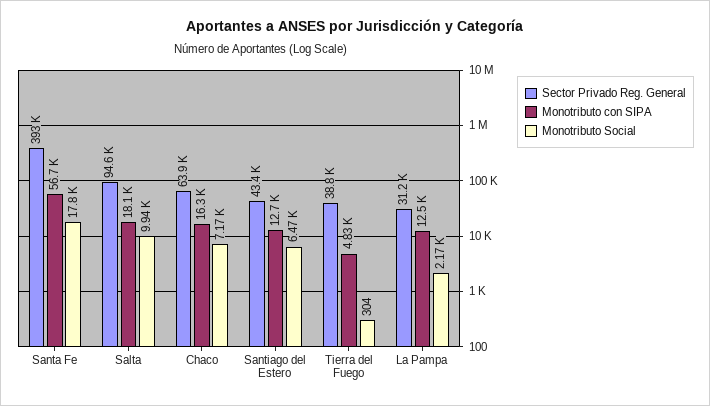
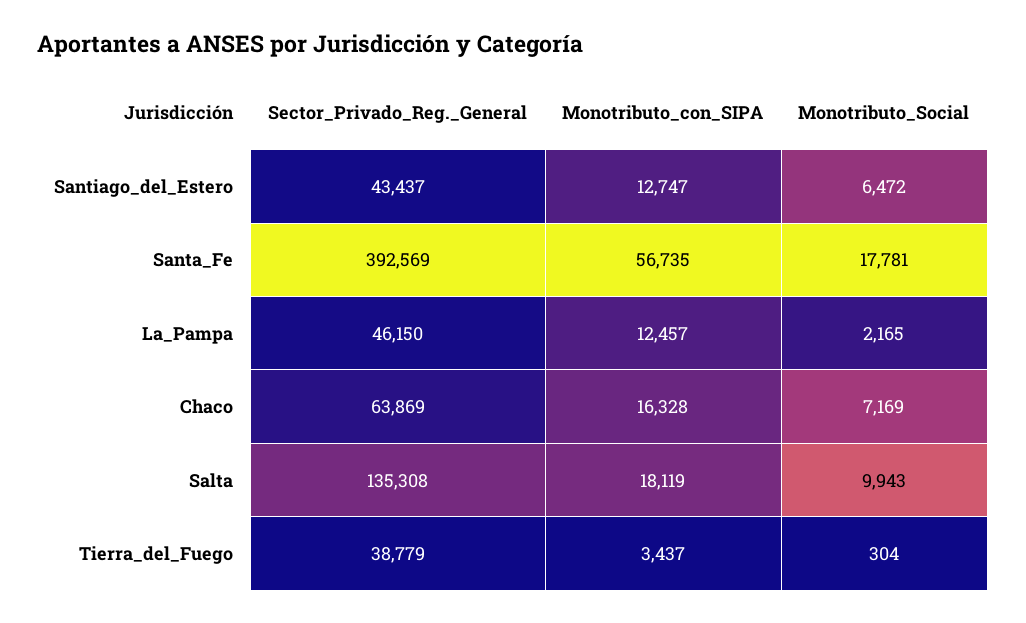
Sector Privado Reg. General, Salta: 94600 -> 135308
Monotributo con SIPA, Tierra del Fuego: 4830 -> 3437
Sector Privado Reg. General, La Pampa: 31200 -> 46150

